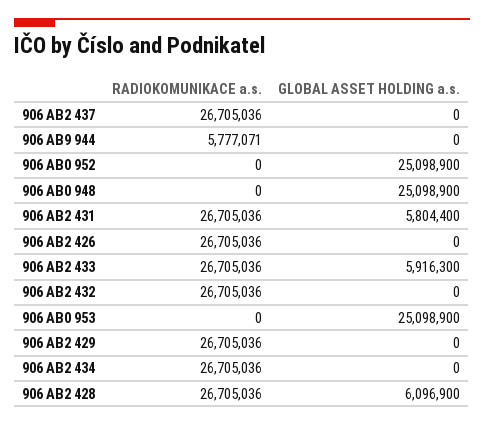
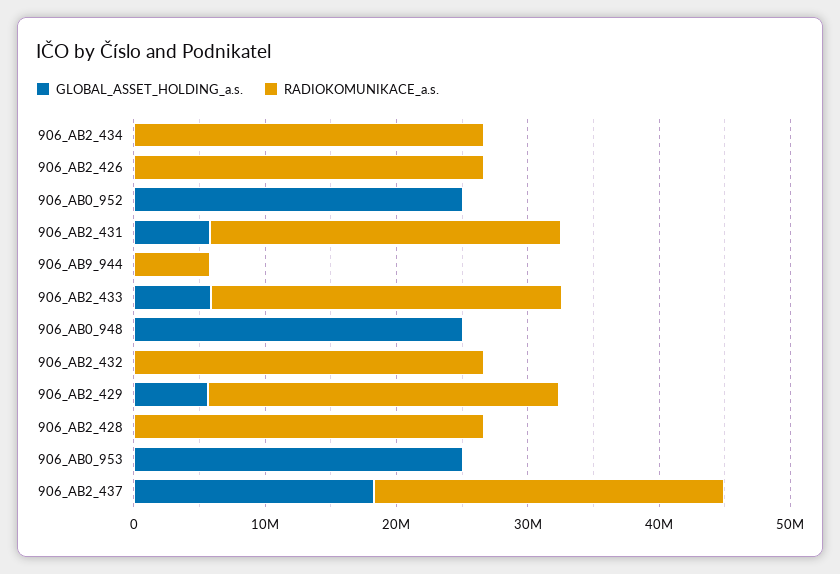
GLOBAL ASSET HOLDING a.s., 906 AB2 437: 0 -> 18000000
GLOBAL ASSET HOLDING a.s., 906 AB2 429: 0 -> 6000000
GLOBAL ASSET HOLDING a.s., 906 AB2 428: 6096900 -> 0

